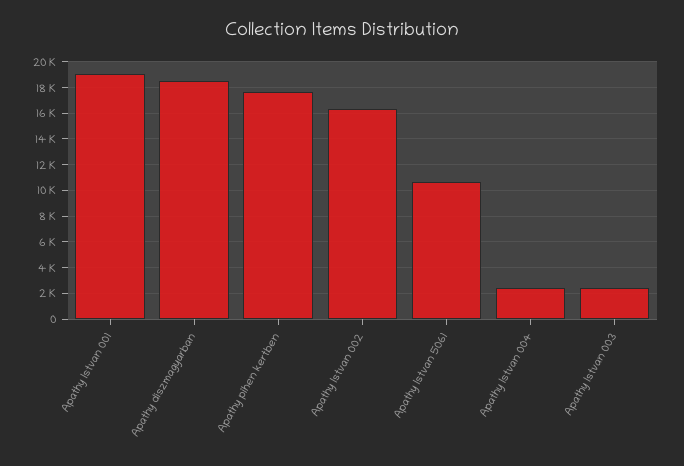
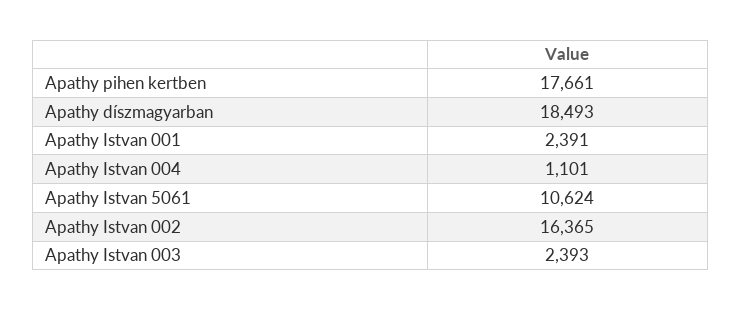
Apathy Istvan 001: 19000 -> 2391
Apathy Istvan 004: 2500 -> 1101

